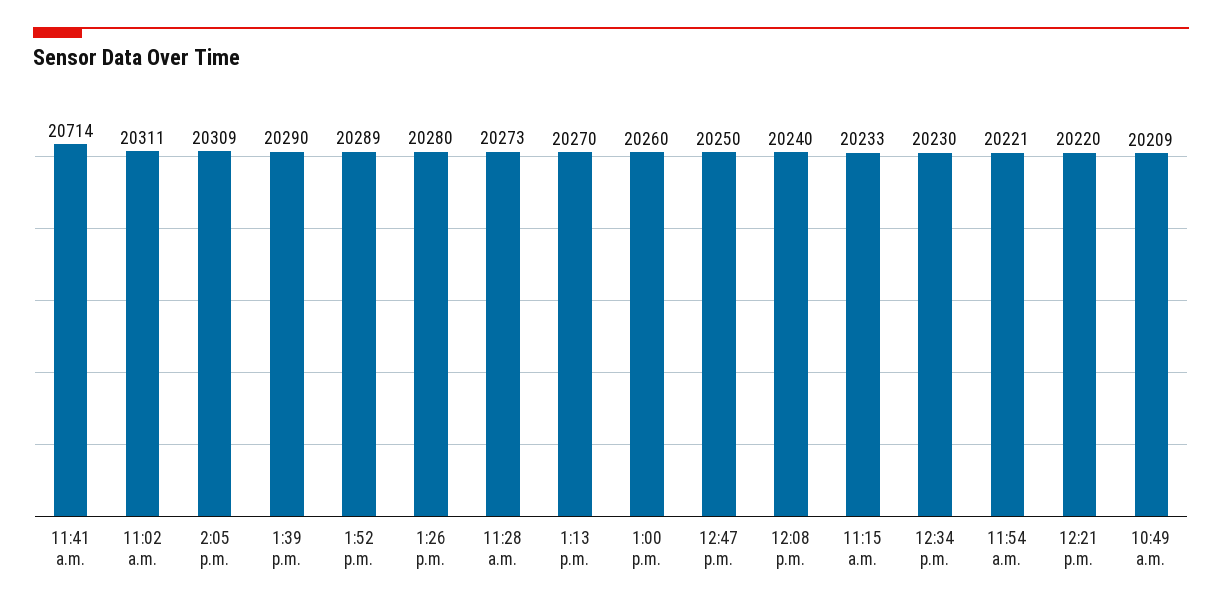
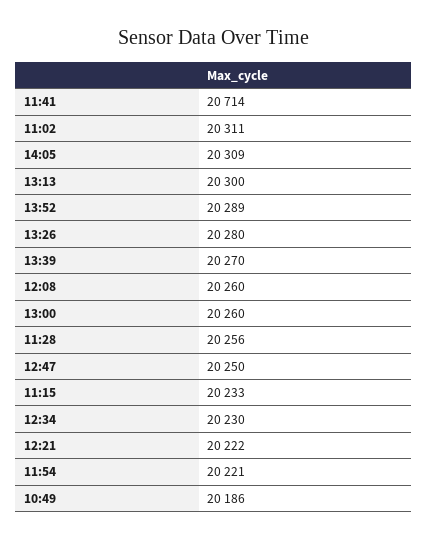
1:39 p.m.: 20290 -> 20270
11:28 a.m.: 20273 -> 20256
1:13 p.m.: 20270 -> 20300
12:08 p.m.: 20240 -> 20260
12:21 p.m.: 20220 -> 20222
10:49 a.m.: 20209 -> 20186

